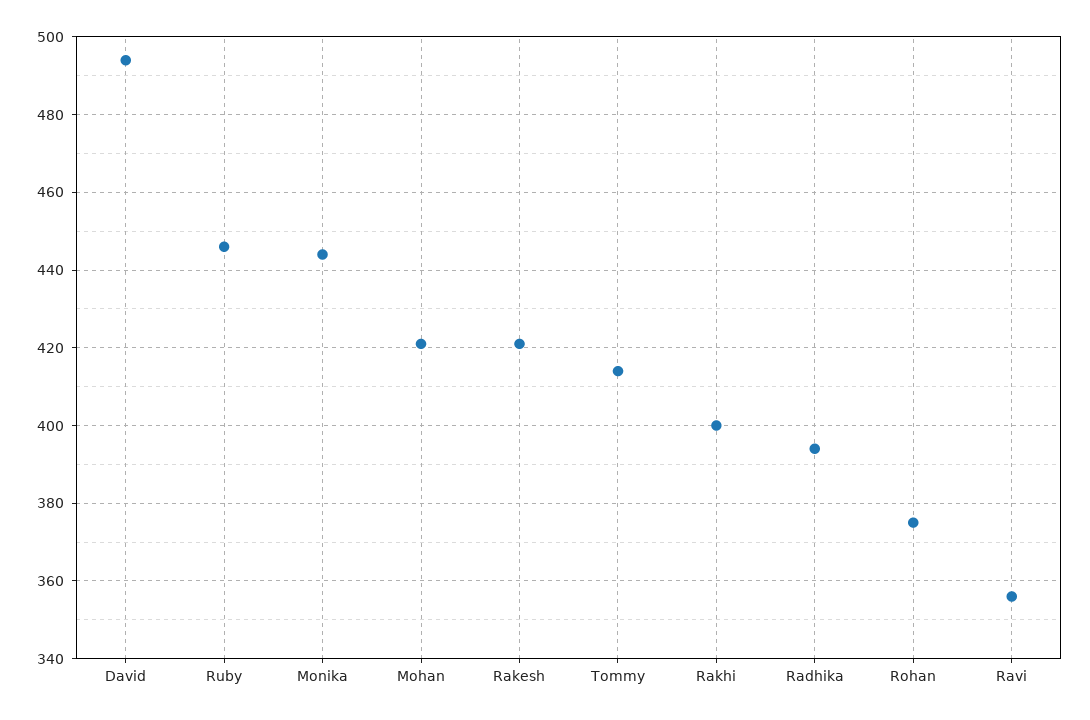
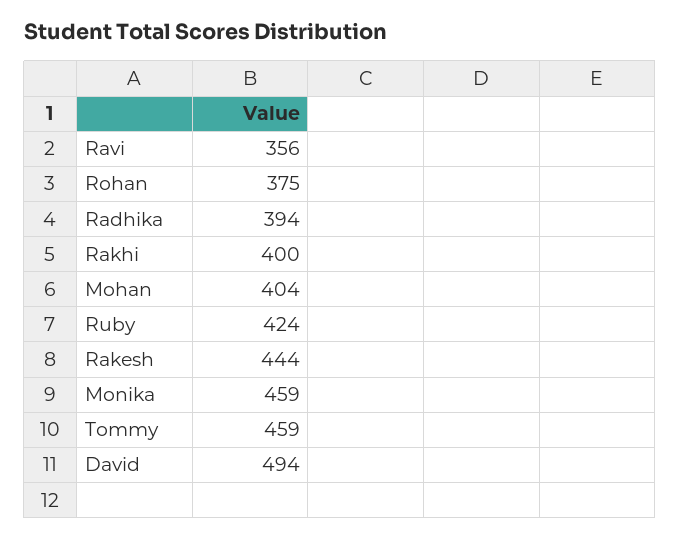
Ruby: 445 -> 424
Monika: 445 -> 459
Mohan: 420 -> 404
Rakesh: 420 -> 444
Tommy: 415 -> 459

